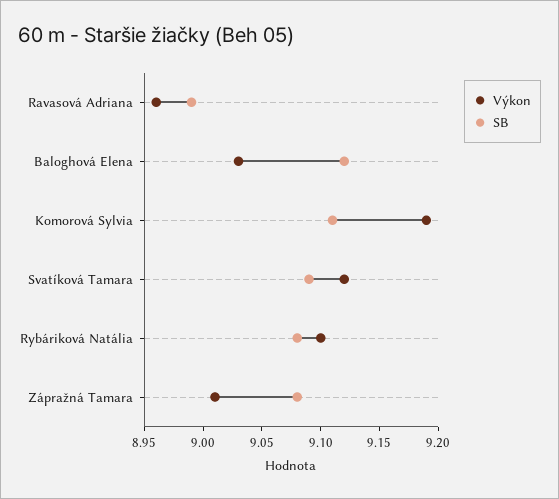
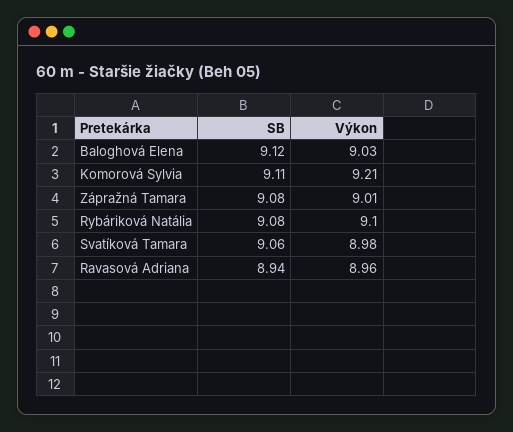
SB, Ravasová Adriana: 8.99 -> 8.94
Výkon, Komorová Sylvia: 9.19 -> 9.21
Výkon, Svatíková Tamara: 9.12 -> 8.98
SB, Svatíková Tamara: 9.09 -> 9.06

